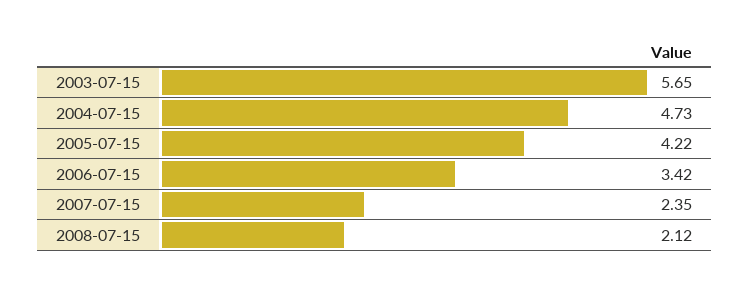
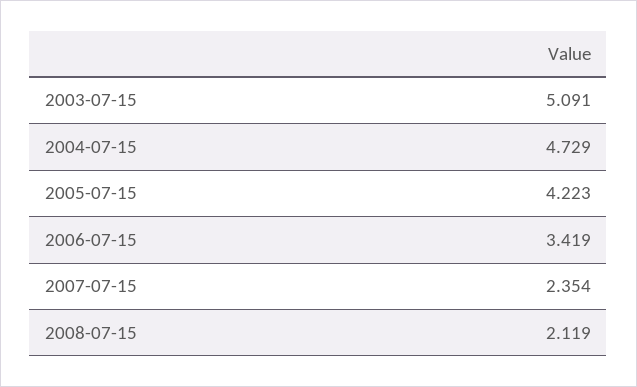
2003-07-15: 5.65 -> 5.091

